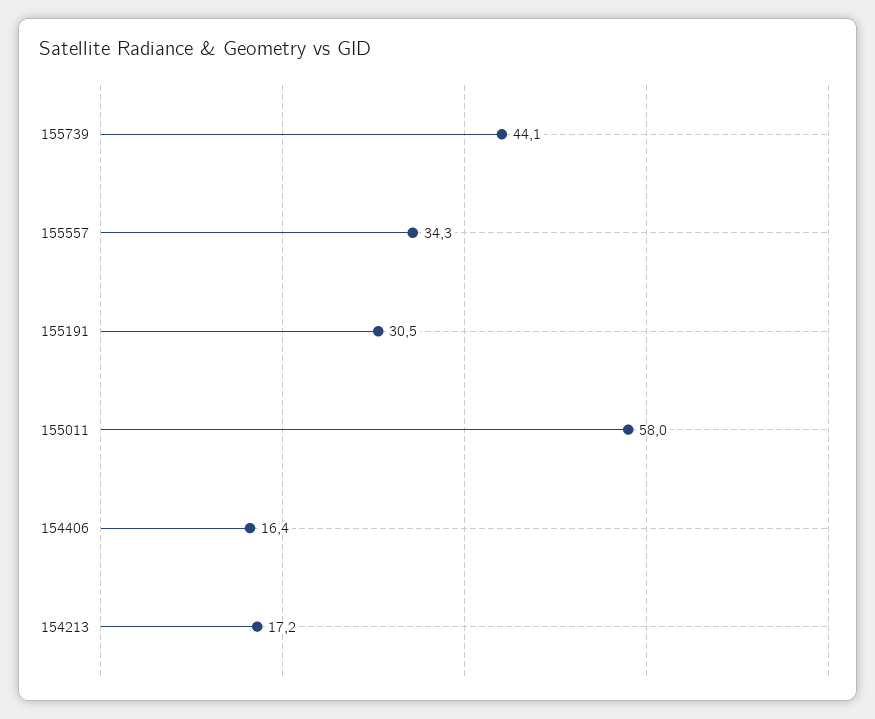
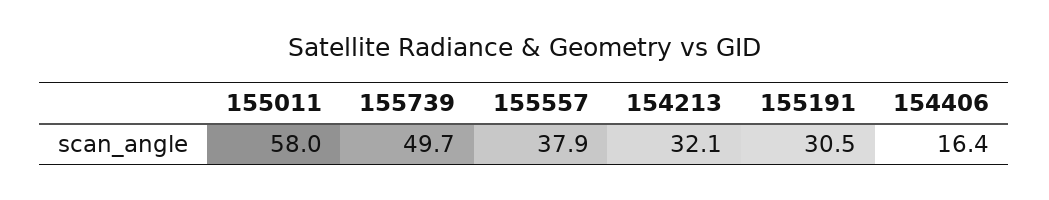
155739: 44.1 -> 49.7
155557: 34.3 -> 37.9
154213: 17.2 -> 32.1

